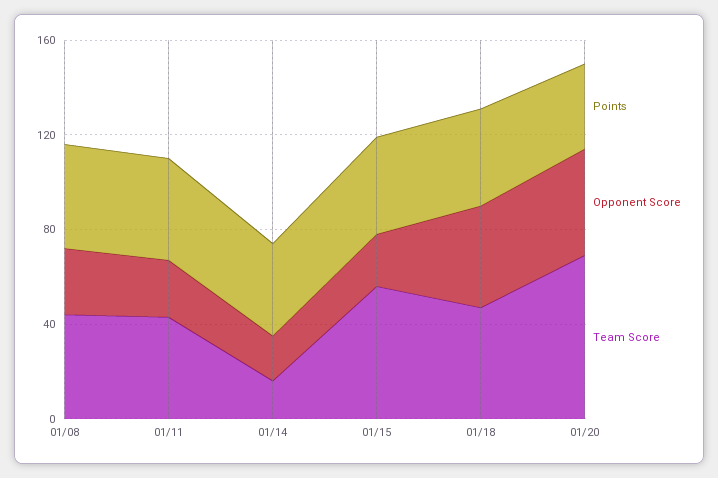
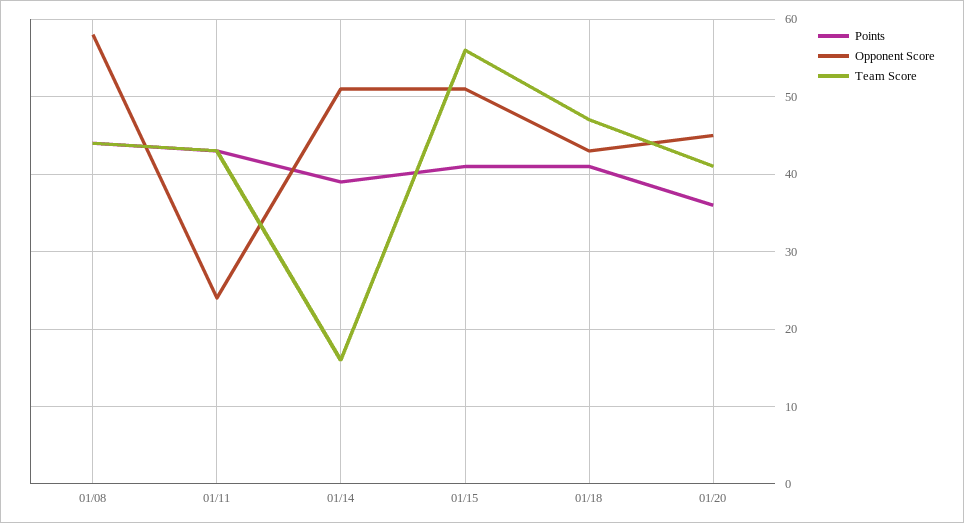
Opponent Score, 01/08: 30 -> 58
Opponent Score, 01/14: 20 -> 51
Opponent Score, 01/15: 20 -> 51
Team Score, 01/20: 70 -> 41

